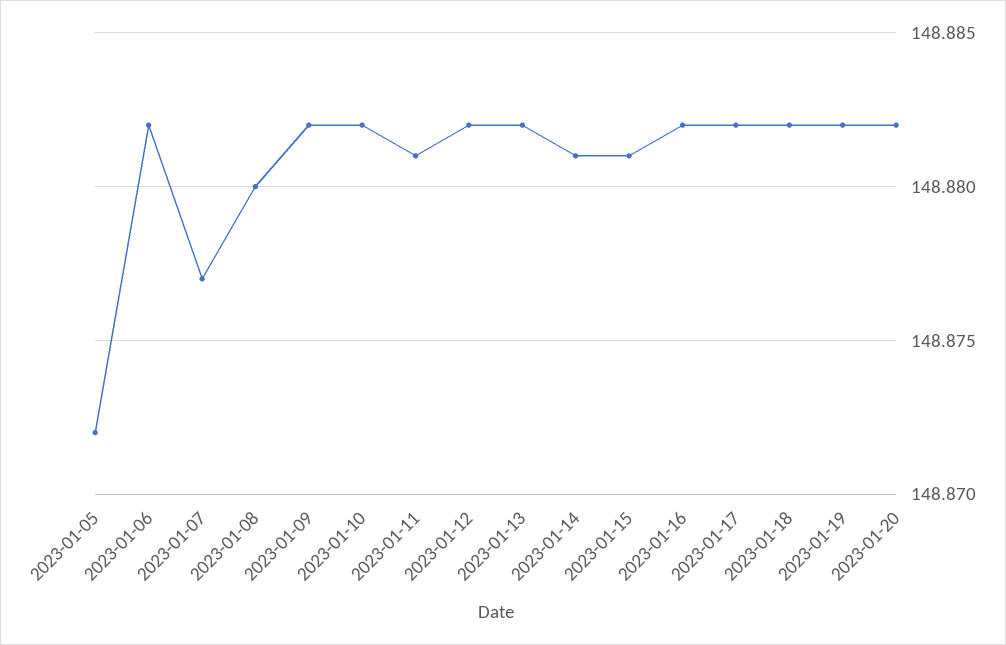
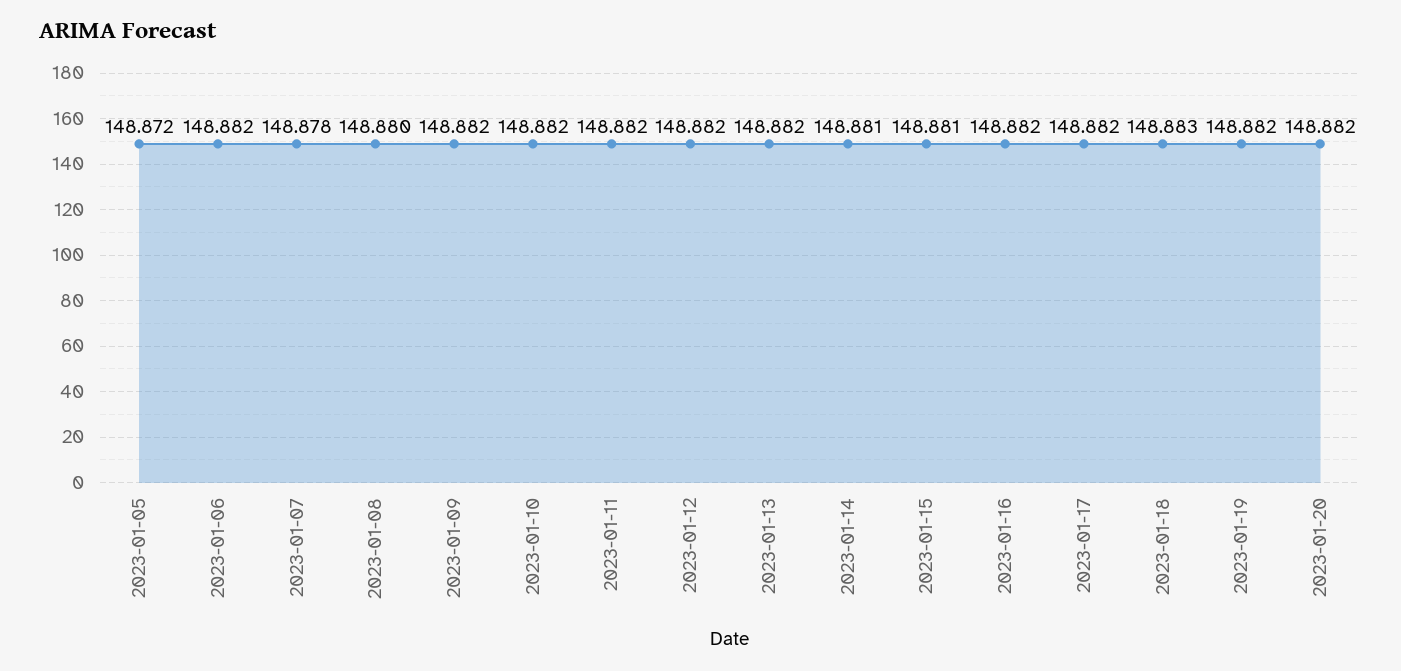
2023-01-07: 148.877 -> 148.878
2023-01-11: 148.881 -> 148.882
2023-01-18: 148.882 -> 148.883

